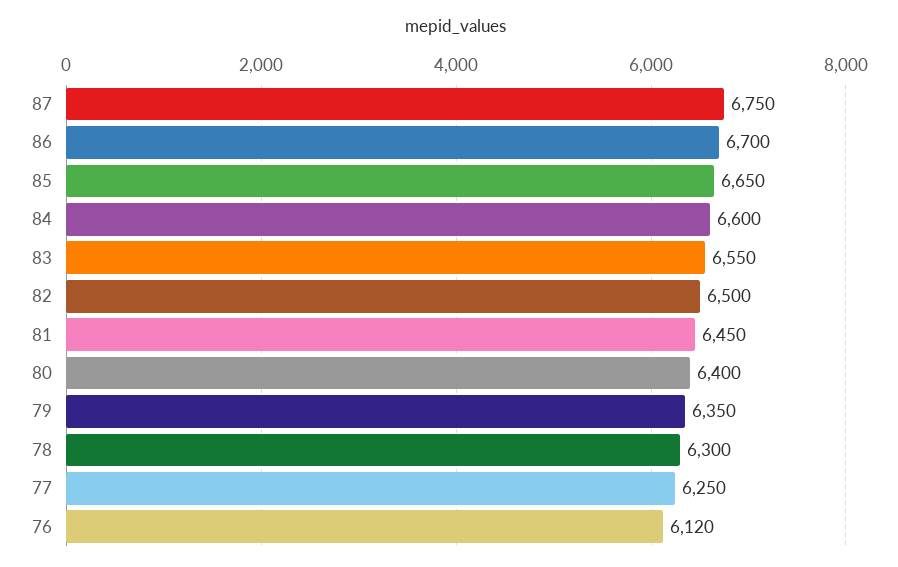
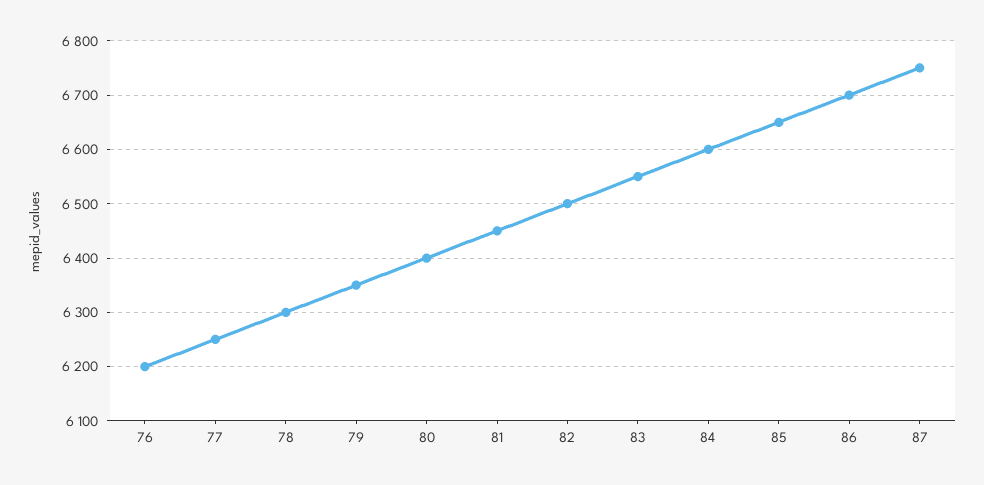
76: 6120 -> 6200

